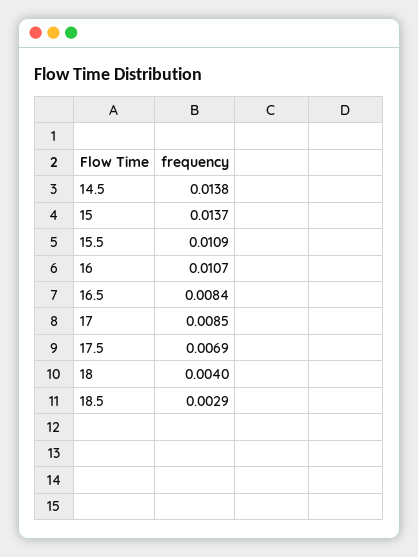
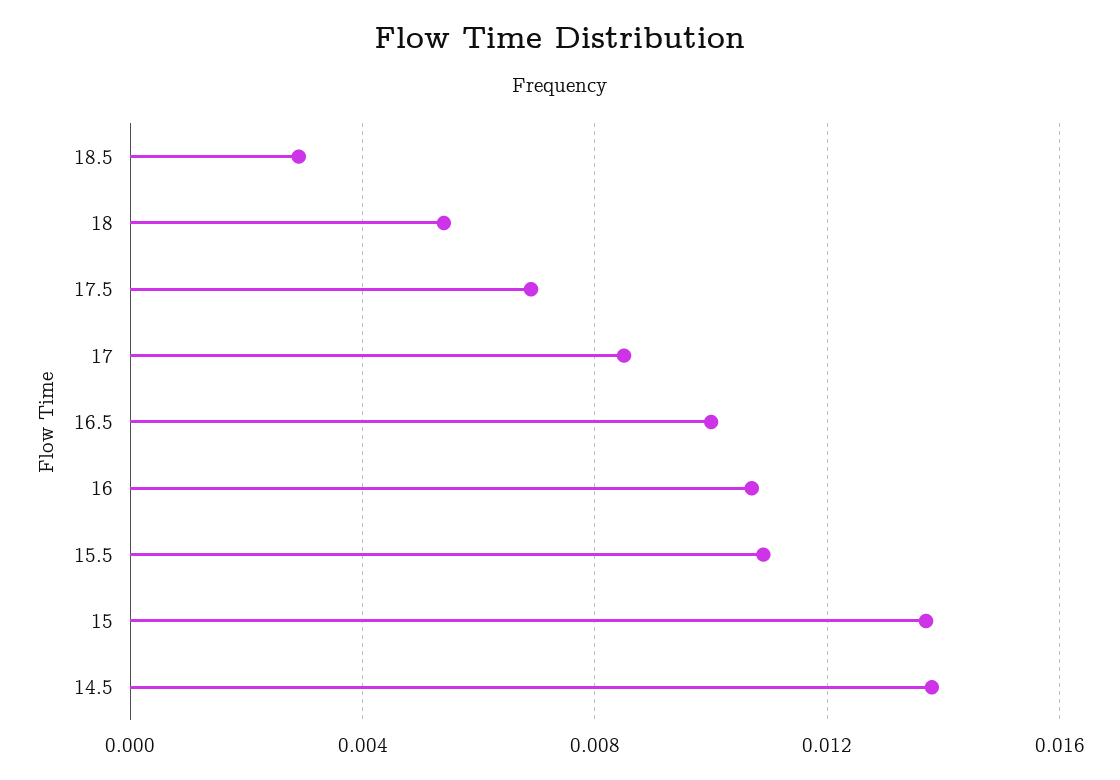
16.5: 0.0084 -> 0.01
18: 0.004 -> 0.0055

